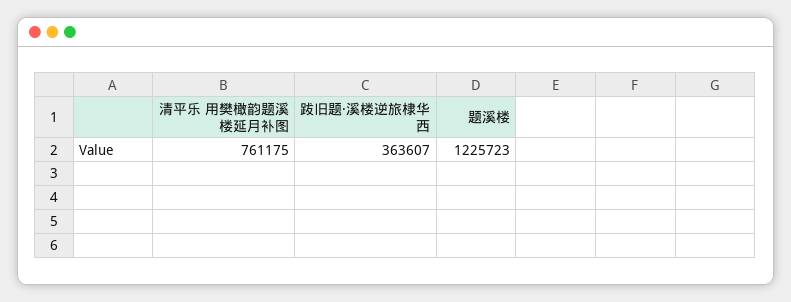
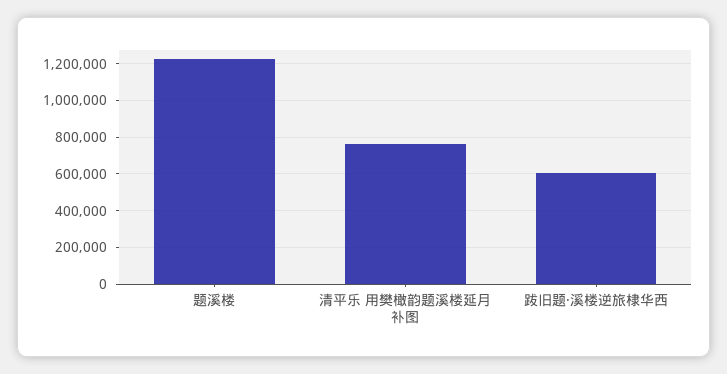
跋旧题·溪楼逆旅棣华西: 363607 -> 600000

